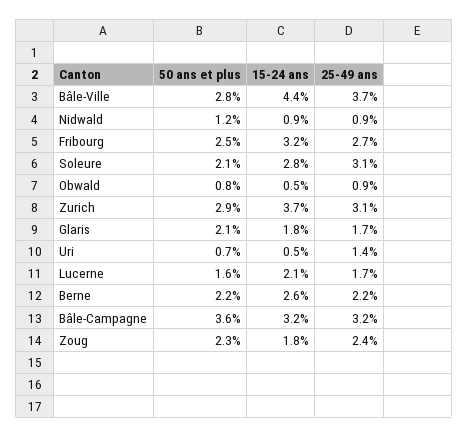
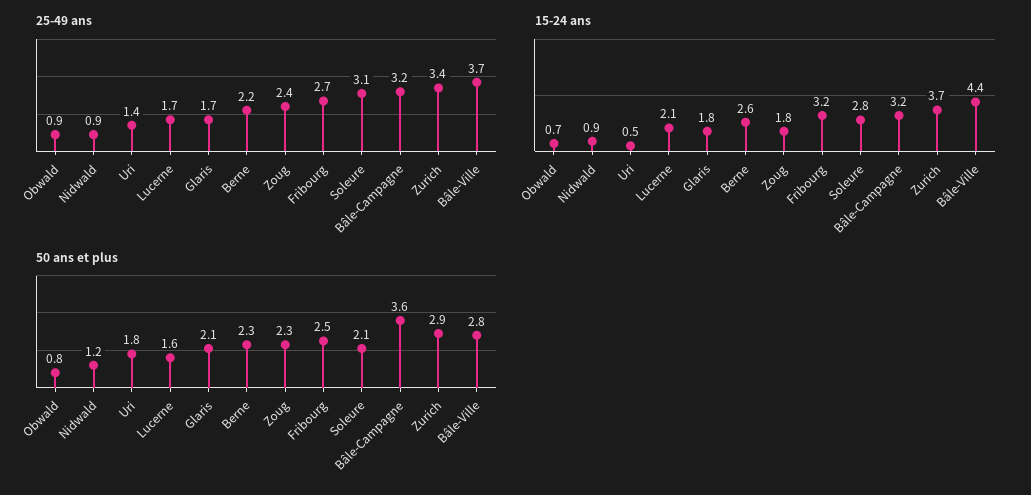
15-24 ans, Obwald: 0.5 -> 0.7
25-49 ans, Zurich: 3.1 -> 3.4
50 ans et plus, Uri: 0.7 -> 1.8
50 ans et plus, Berne: 2.2 -> 2.3

